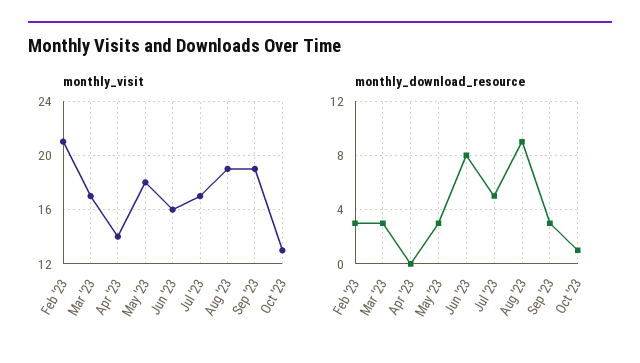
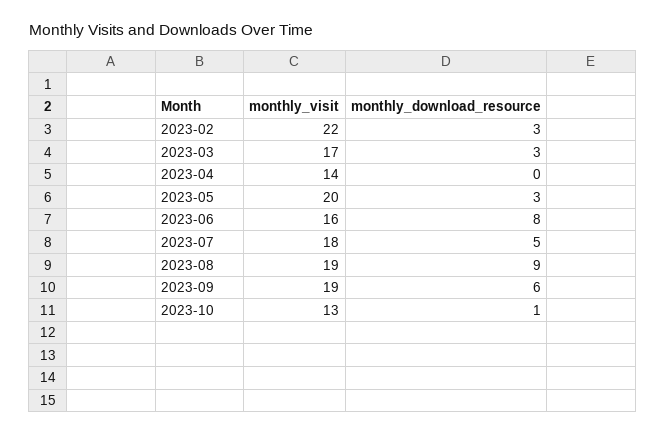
monthly_visit, Feb '23: 21 -> 22
monthly_visit, May '23: 18 -> 20
monthly_visit, Jul '23: 17 -> 18
monthly_download_resource, Sep '23: 3 -> 6

